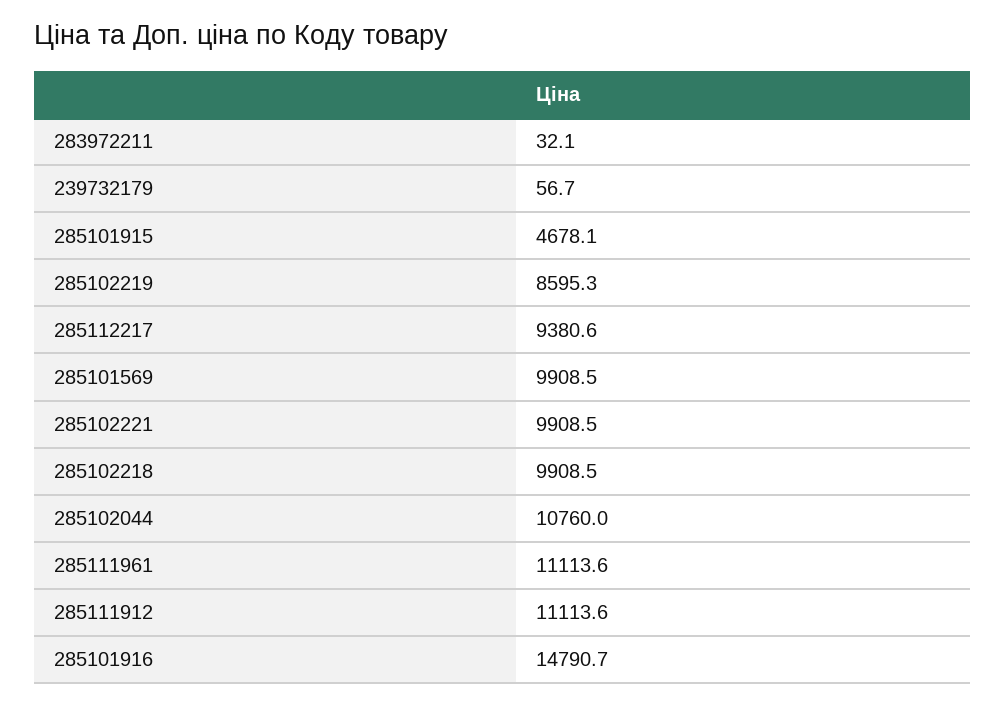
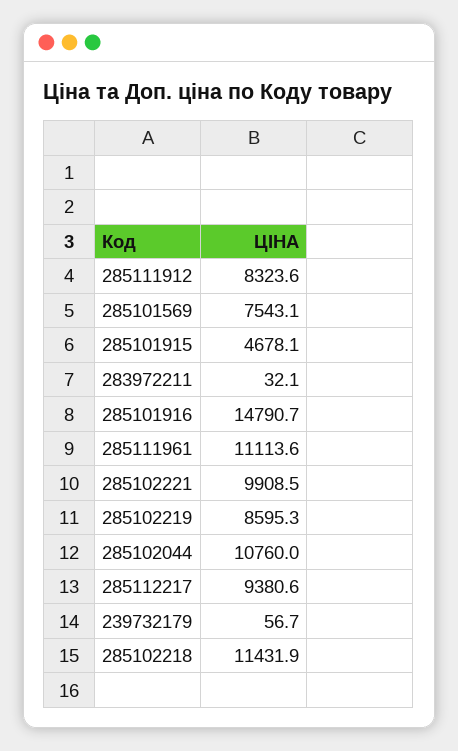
285101569: 9908.5 -> 7543.1
285102218: 9908.5 -> 11431.9
285111912: 11113.6 -> 8323.6

